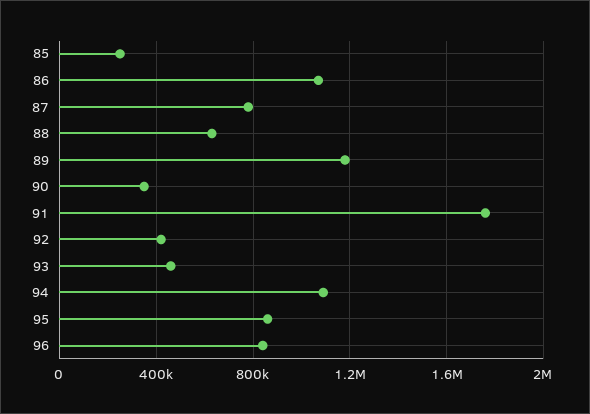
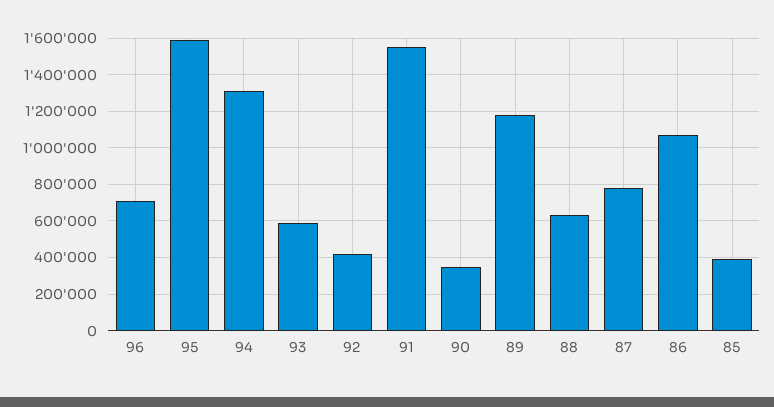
85: 250000 -> 400000
91: 1750000 -> 1550000
93: 450000 -> 600000
94: 1100000 -> 1300000
95: 850000 -> 1600000
96: 850000 -> 700000

